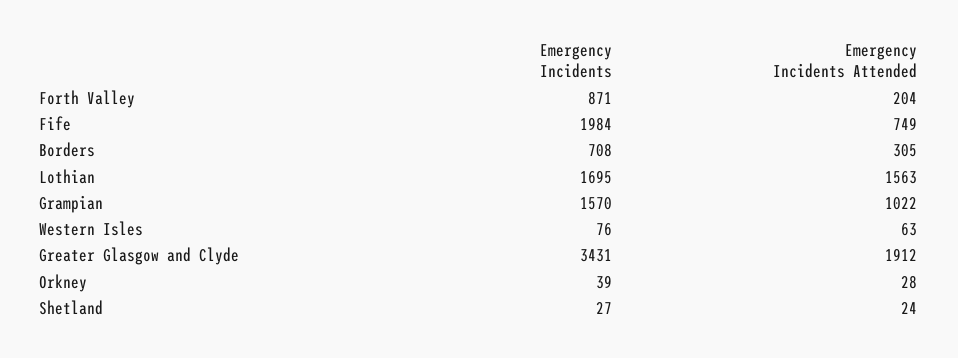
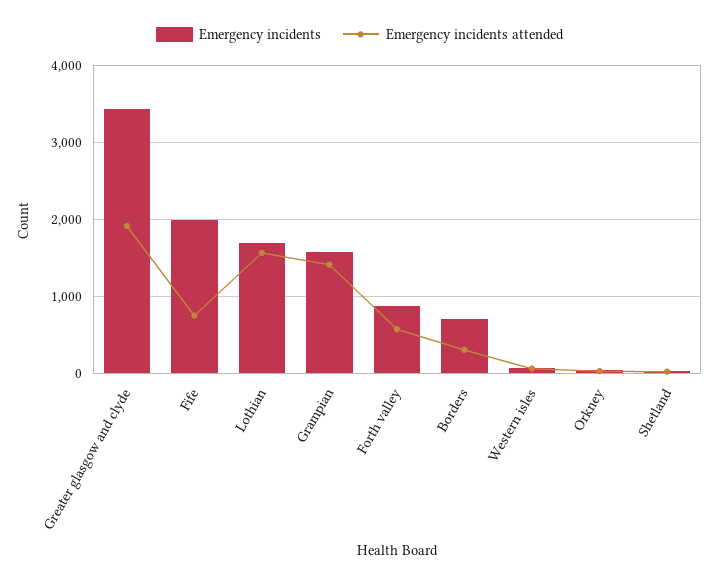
Emergency Incidents Attended, Forth Valley: 204 -> 600
Emergency Incidents Attended, Grampian: 1022 -> 1400

